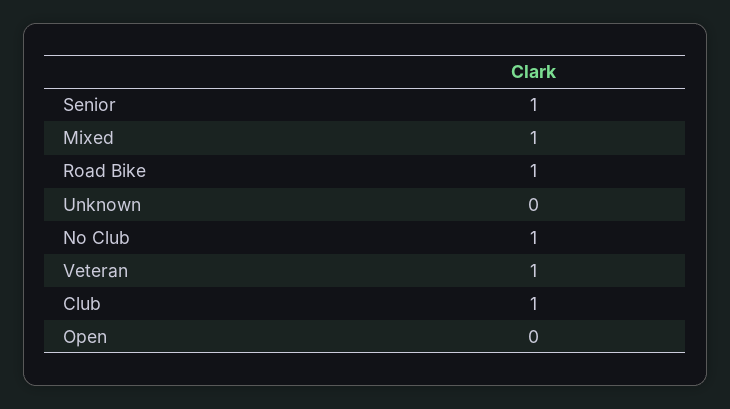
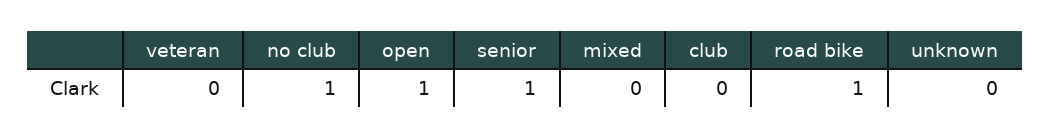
Mixed: 1 -> 0
Veteran: 1 -> 0
Club: 1 -> 0
Open: 0 -> 1

